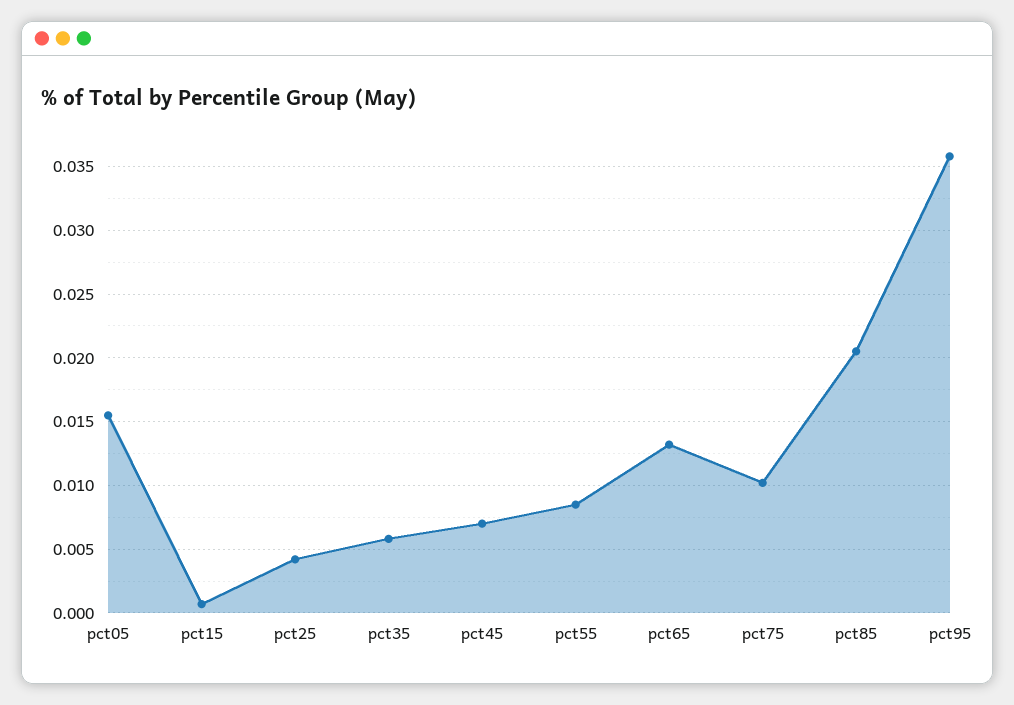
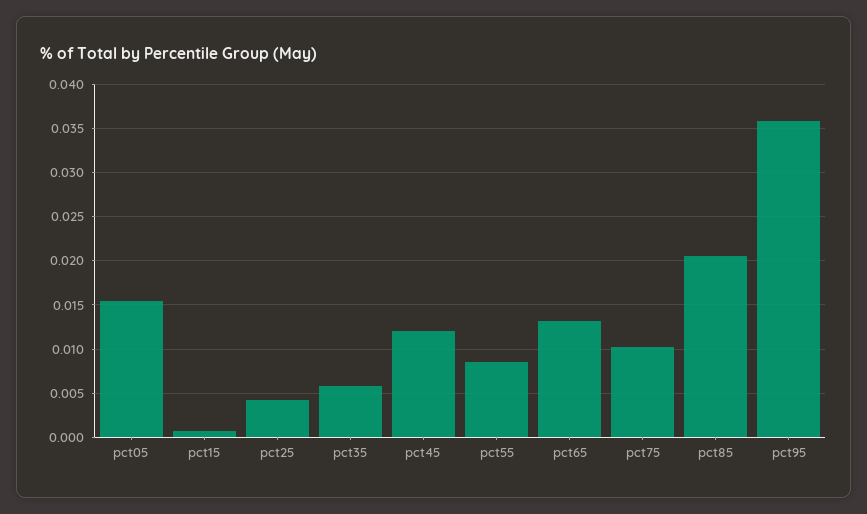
pct45: 0.007 -> 0.012

